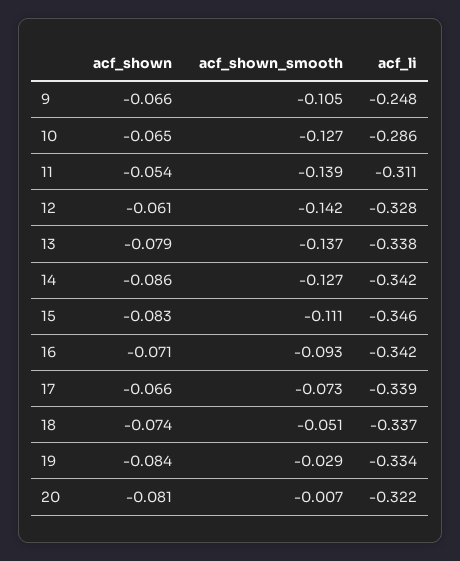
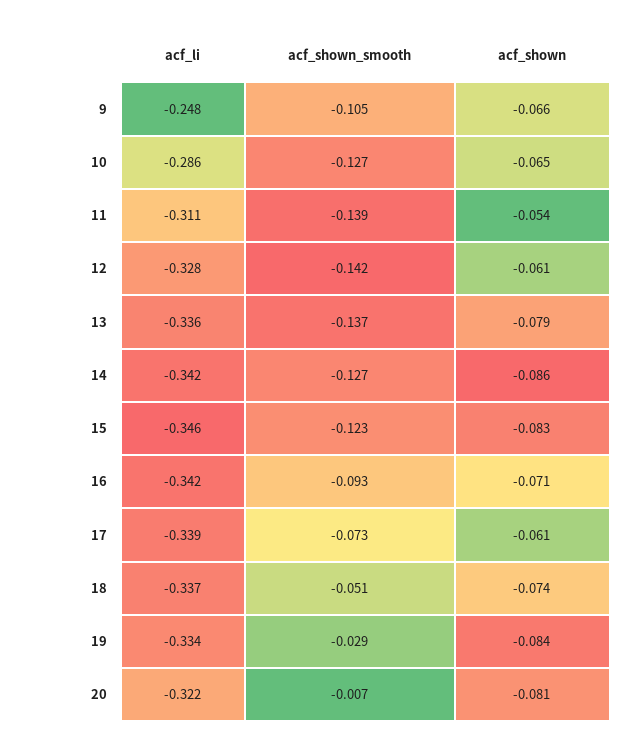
acf_li, 13: -0.338 -> -0.336
acf_shown_smooth, 15: -0.111 -> -0.123
acf_shown, 17: -0.066 -> -0.061

